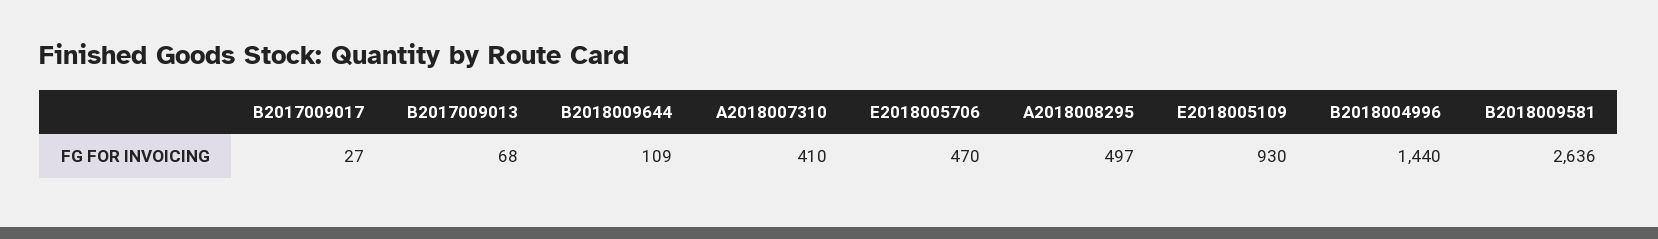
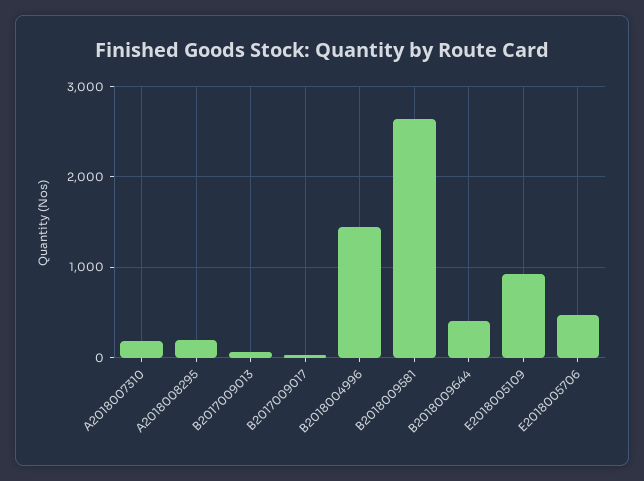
B2018009644: 109 -> 400
A2018007310: 410 -> 200
A2018008295: 497 -> 200

